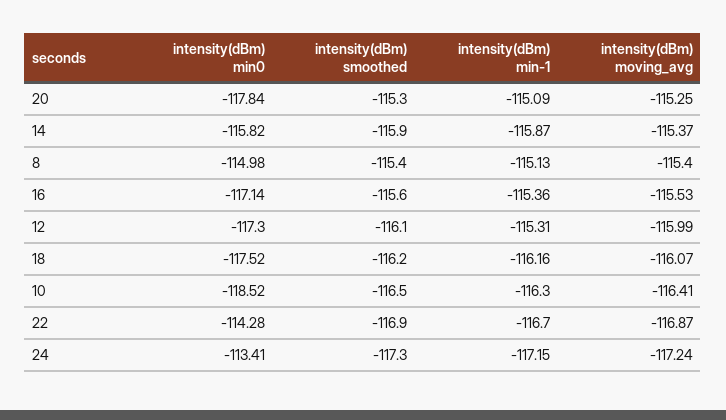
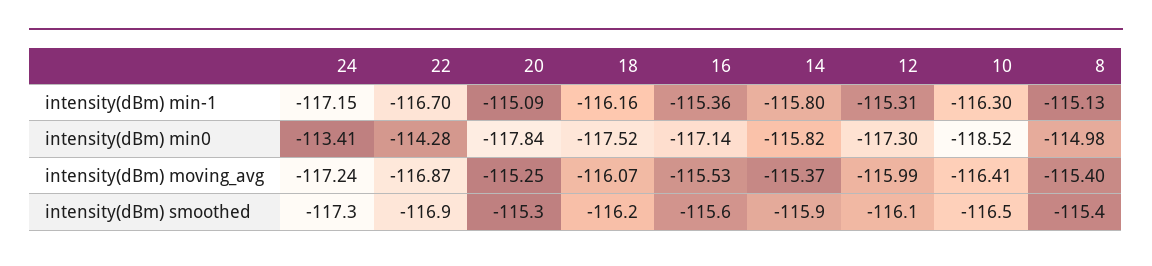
intensity(dBm) min-1, 14: -115.87 -> -115.8

